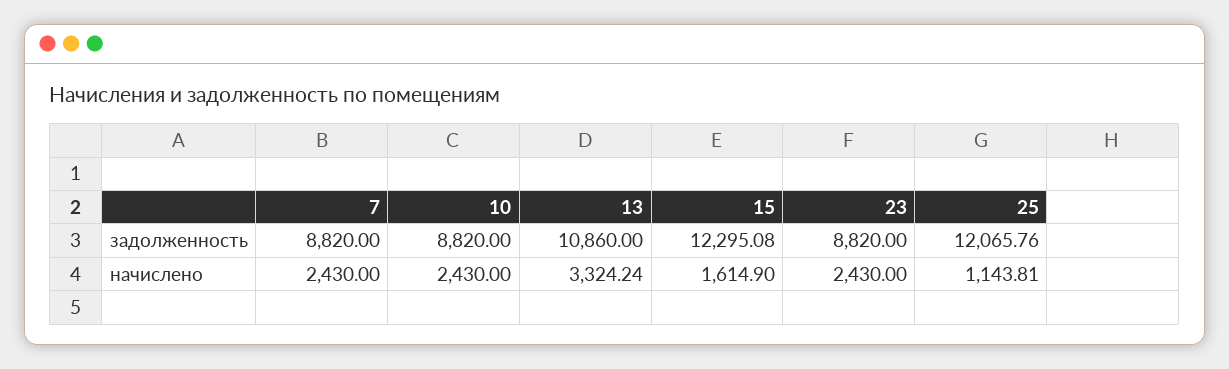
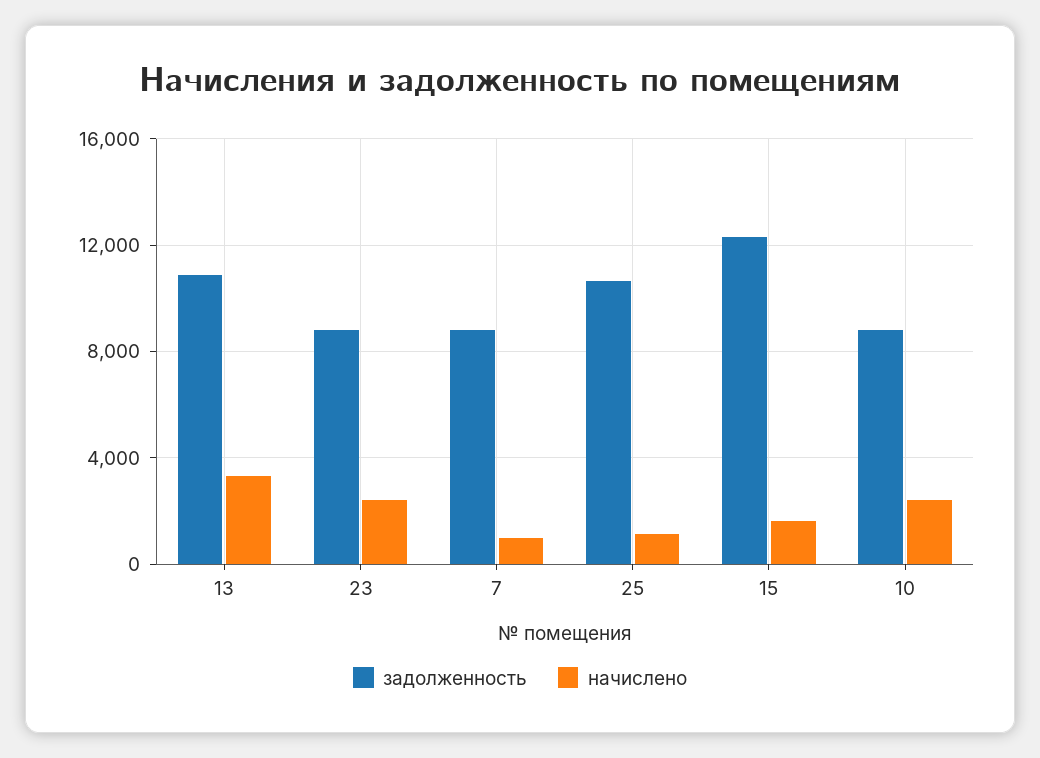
задолженность, 25: 12065.76 -> 10500
начислено, 7: 2430 -> 1000

